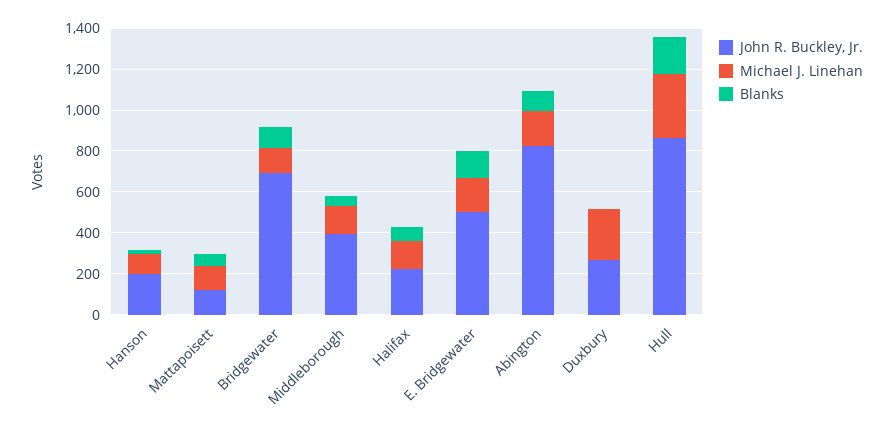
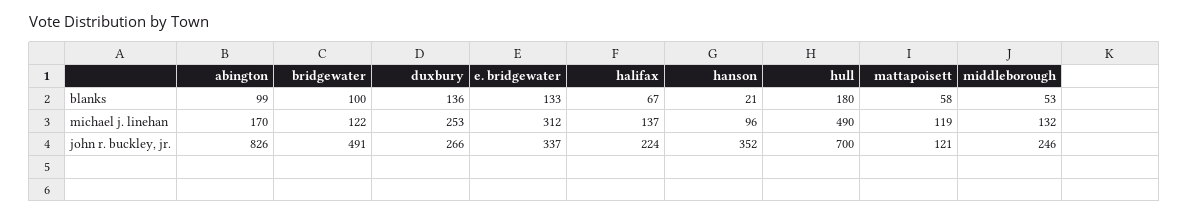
John R. Buckley, Jr., Hanson: 200 -> 352
John R. Buckley, Jr., Bridgewater: 700 -> 491
John R. Buckley, Jr., Middleborough: 400 -> 246
John R. Buckley, Jr., E. Bridgewater: 500 -> 337
Michael J. Linehan, E. Bridgewater: 150 -> 312
Blanks, Duxbury: 0 -> 136
John R. Buckley, Jr., Hull: 850 -> 700
Michael J. Linehan, Hull: 300 -> 490

